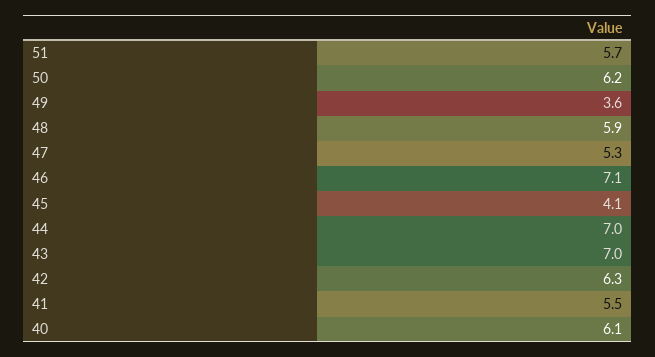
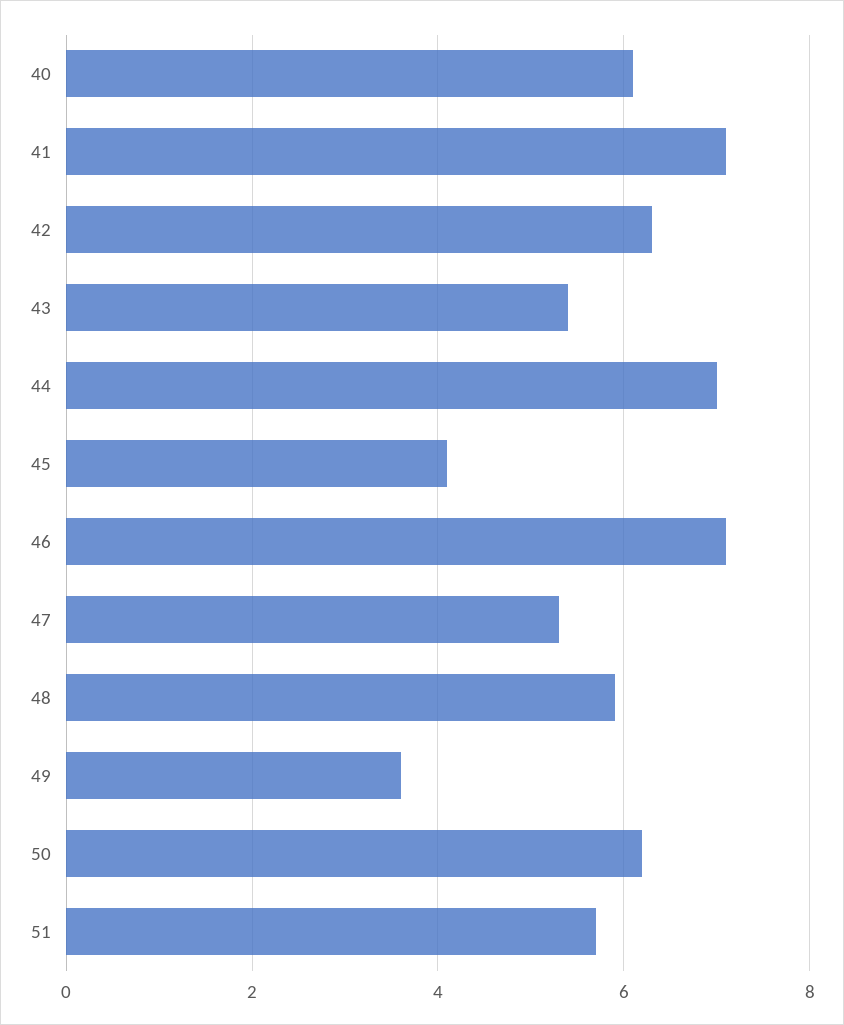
43: 7 -> 5.5
41: 5.5 -> 7

